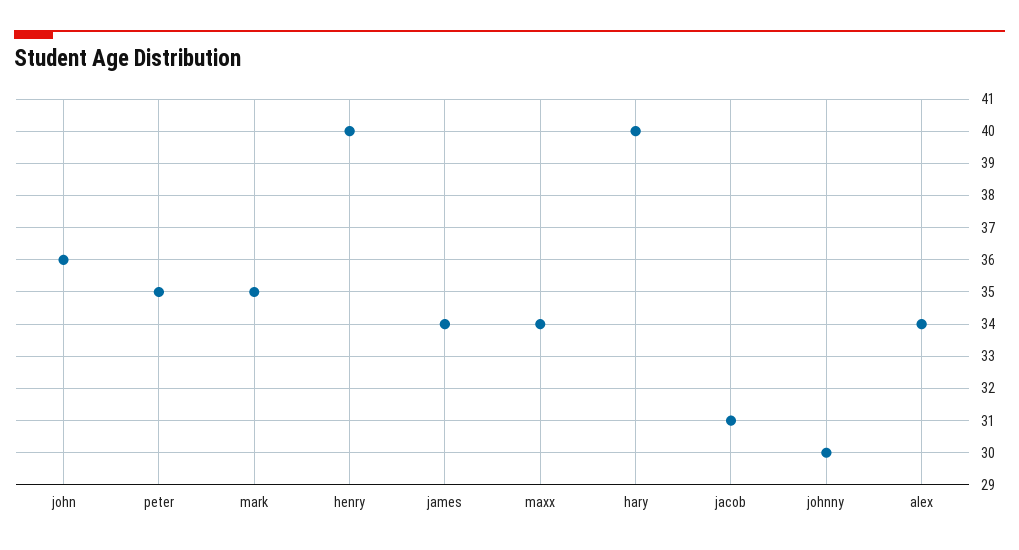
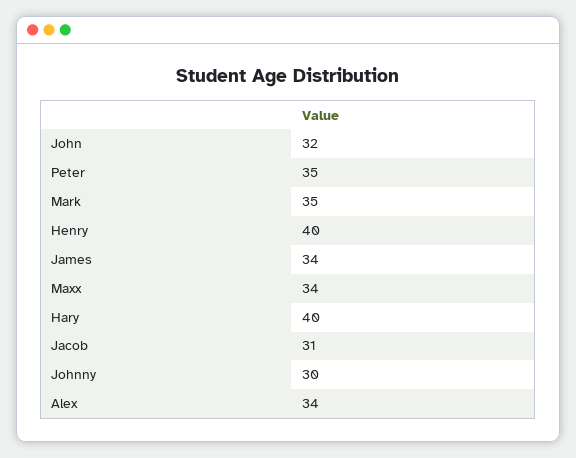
john: 36 -> 32

